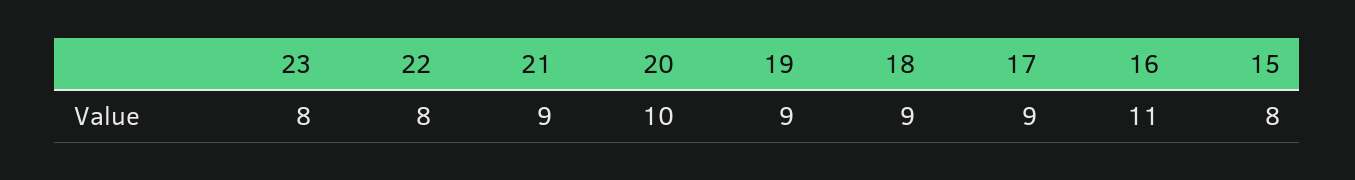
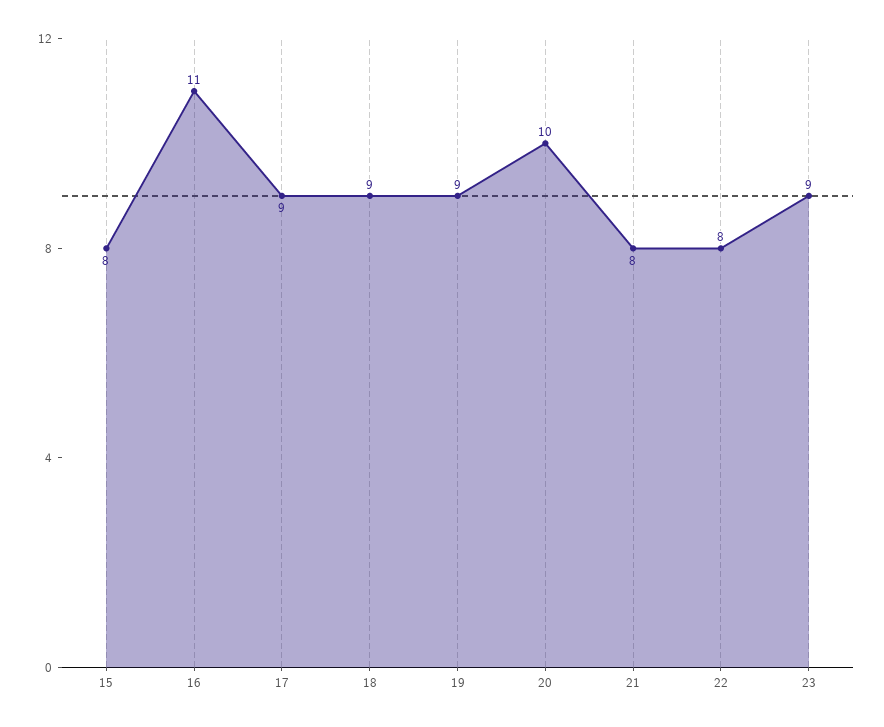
23: 8 -> 9
21: 9 -> 8

